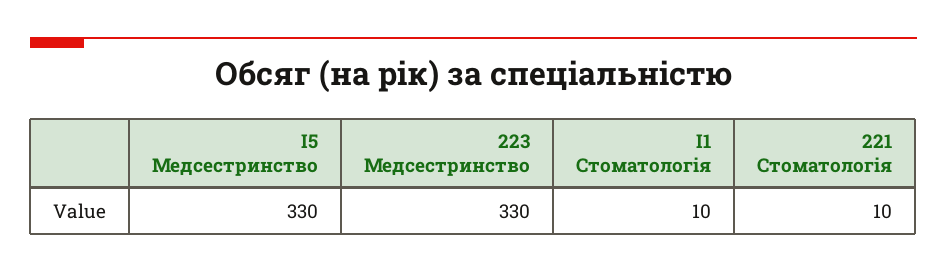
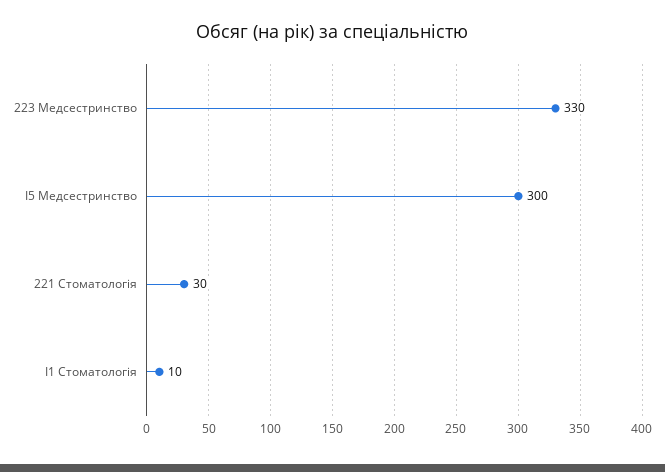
I5 Медсестринство: 330 -> 300
221 Стоматологія: 10 -> 30

